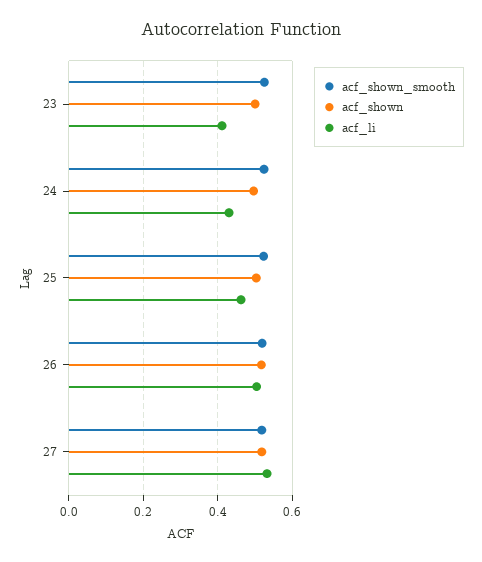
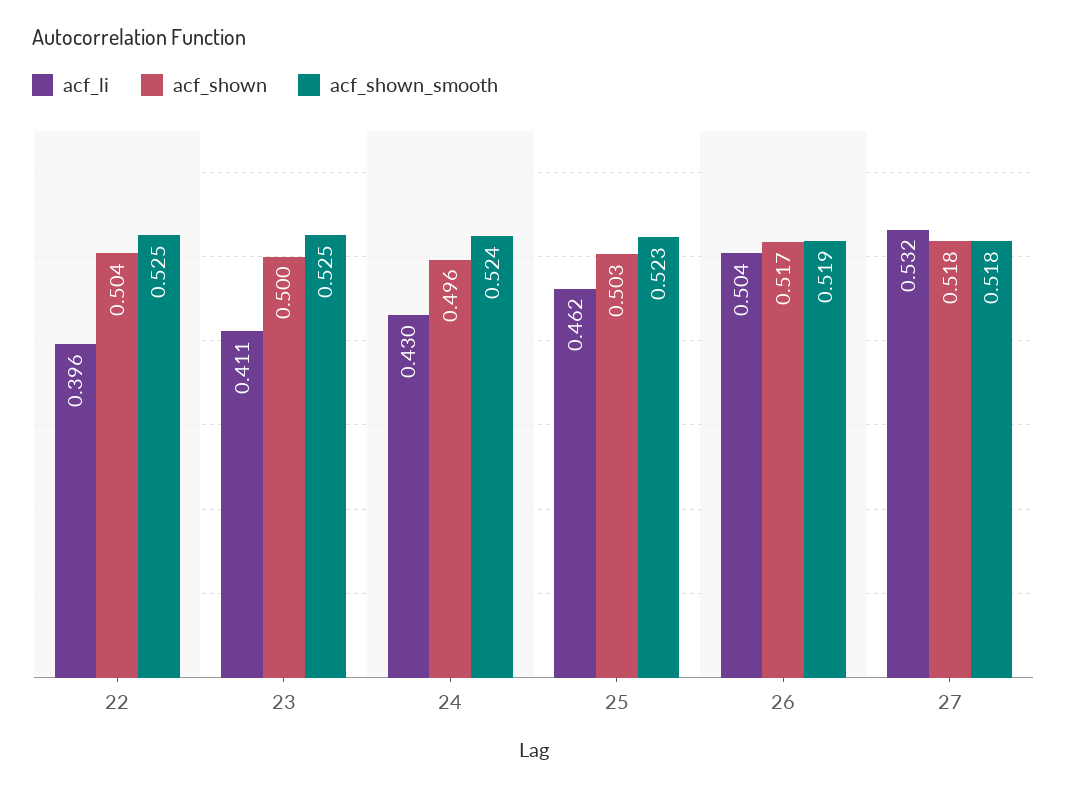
acf_li, 22: none -> 0.396
acf_shown, 22: none -> 0.504
acf_shown_smooth, 22: none -> 0.525

